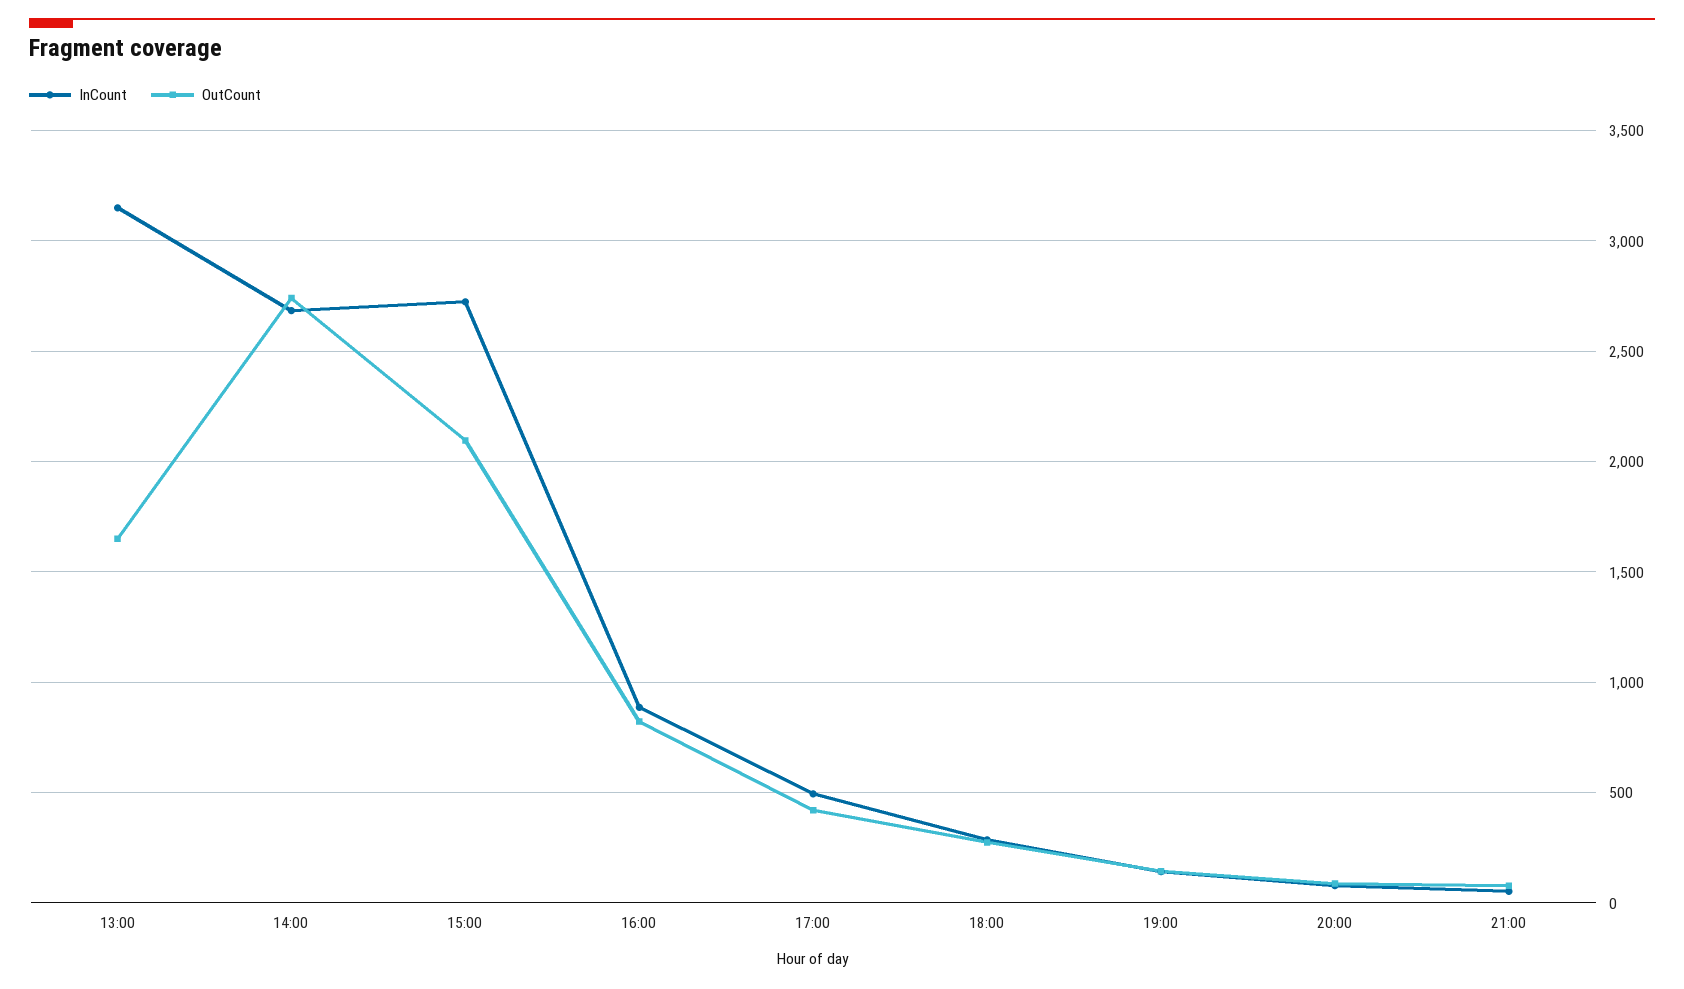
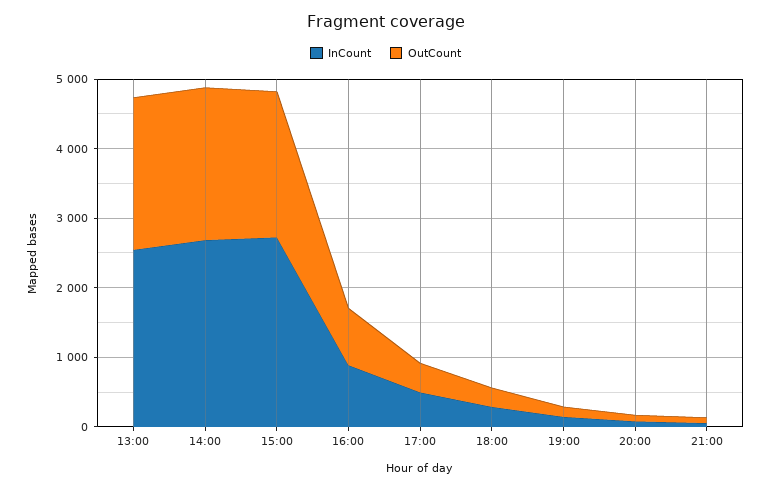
InCount, 13:00: 3150 -> 2600
OutCount, 13:00: 1650 -> 2200
OutCount, 14:00: 2750 -> 2200

